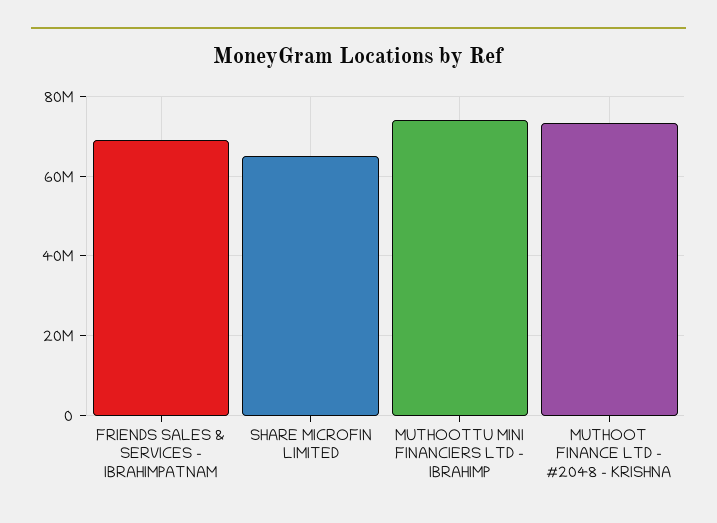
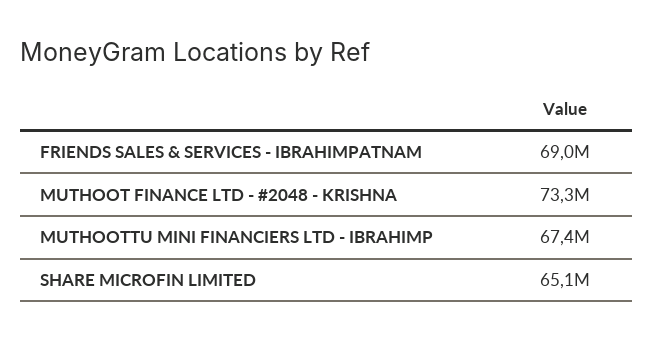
MUTHOOTTU MINI FINANCIERS LTD - IBRAHIMP: 74000000 -> 67400000

